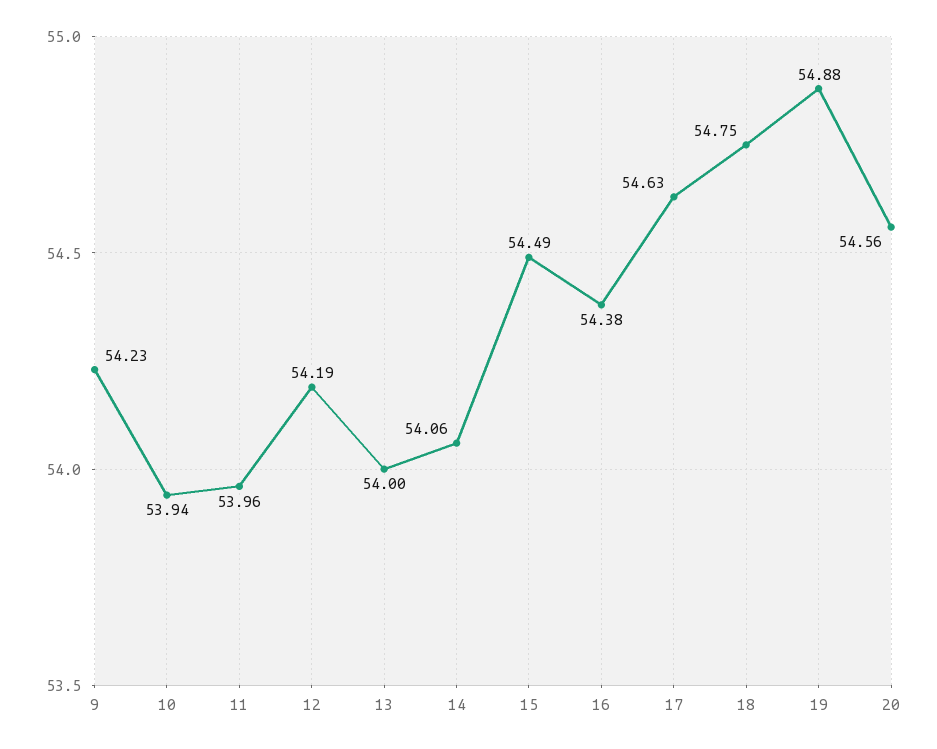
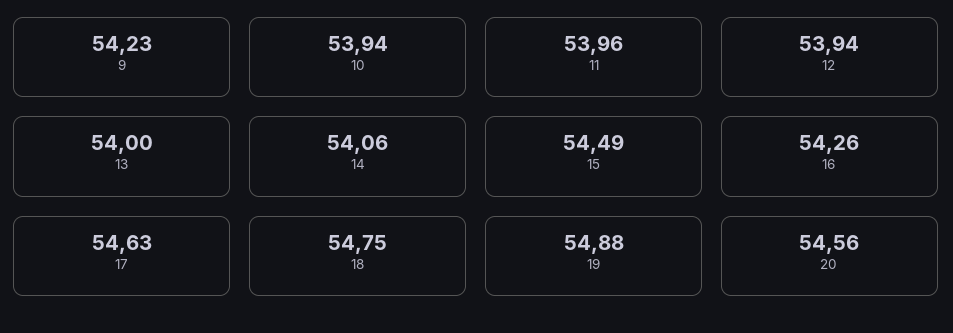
12: 54.19 -> 53.94
16: 54.38 -> 54.26

